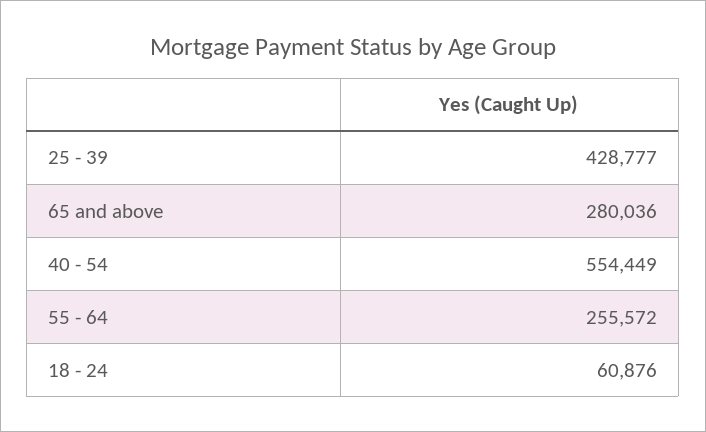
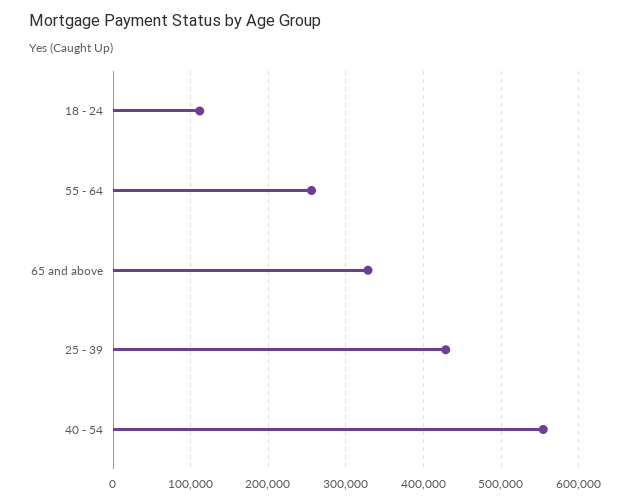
65 and above: 280036 -> 330000
18 - 24: 60876 -> 110000

